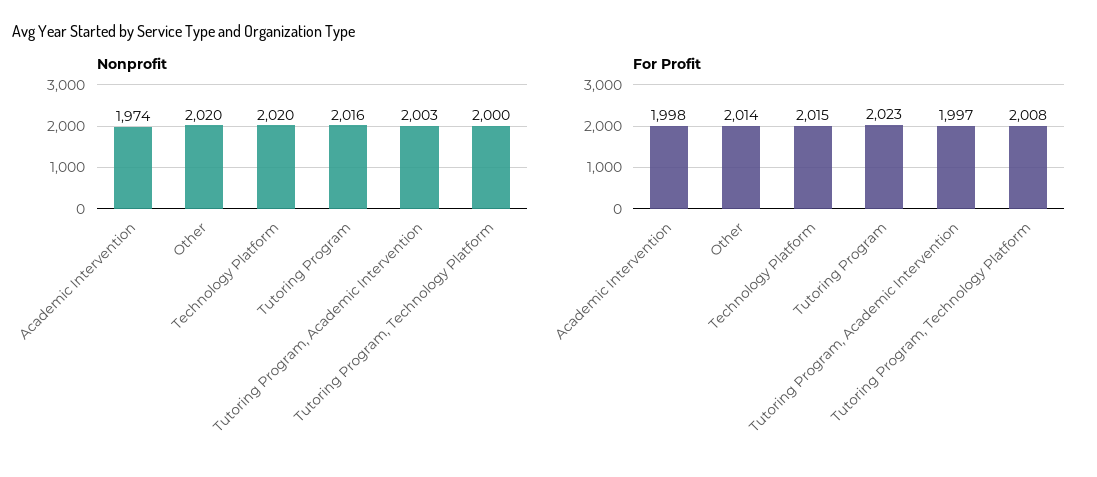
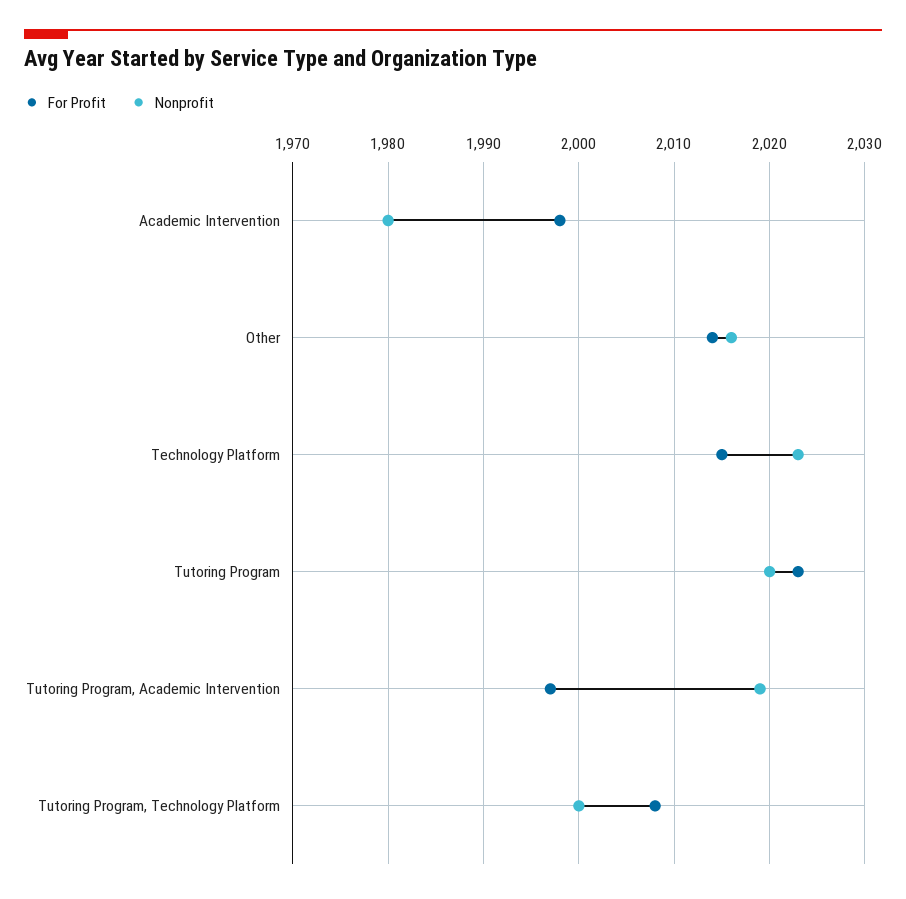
Nonprofit, Academic Intervention: 1974 -> 1980
Nonprofit, Other: 2020 -> 2016
Nonprofit, Technology Platform: 2020 -> 2023
Nonprofit, Tutoring Program: 2016 -> 2020
Nonprofit, Tutoring Program, Academic Intervention: 2003 -> 2019

